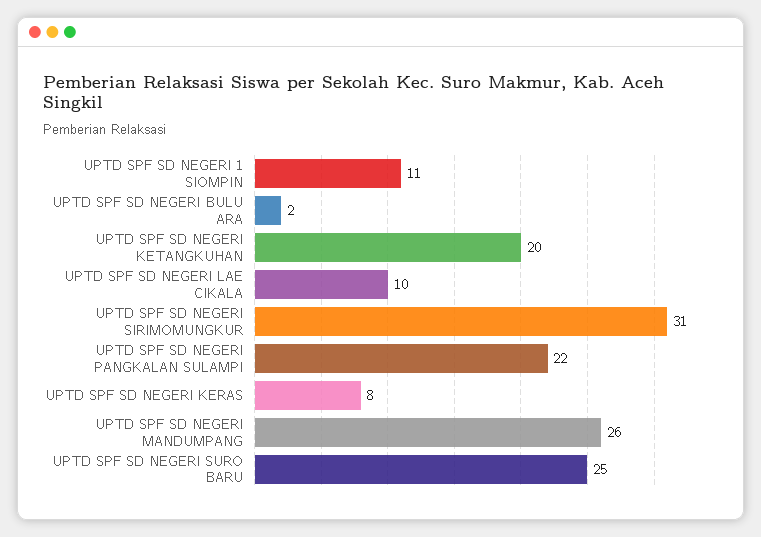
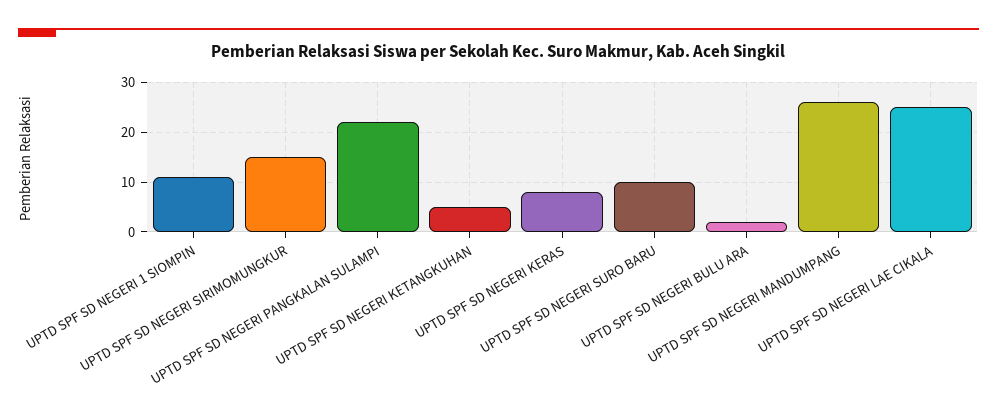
UPTD SPF SD NEGERI KETANGKUHAN: 20 -> 5
UPTD SPF SD NEGERI LAE CIKALA: 10 -> 25
UPTD SPF SD NEGERI SIRIMOMUNGKUR: 31 -> 15
UPTD SPF SD NEGERI SURO BARU: 25 -> 10

